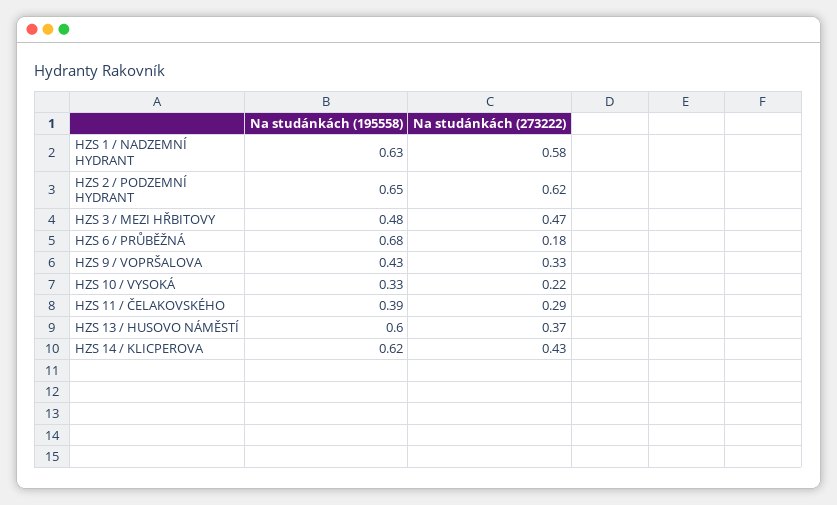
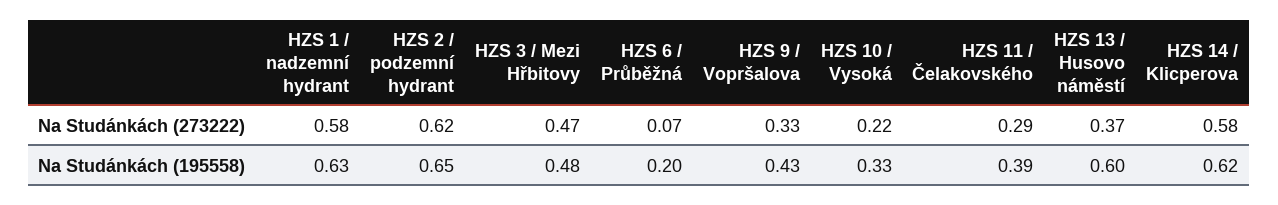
Na studánkách (195558), HZS 6 / PRŮBĚŽNÁ: 0.68 -> 0.2
Na studánkách (273222), HZS 6 / PRŮBĚŽNÁ: 0.18 -> 0.07
Na studánkách (273222), HZS 14 / KLICPEROVA: 0.43 -> 0.58

